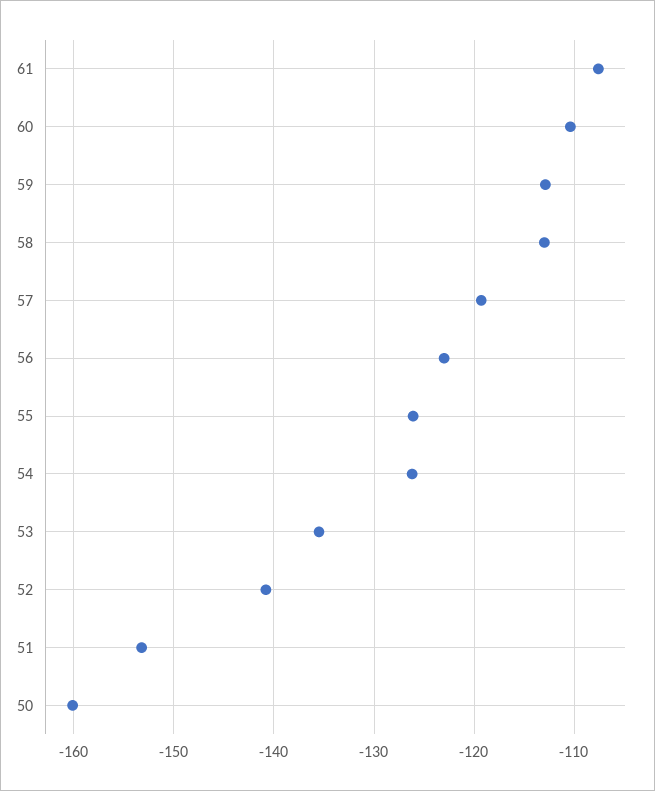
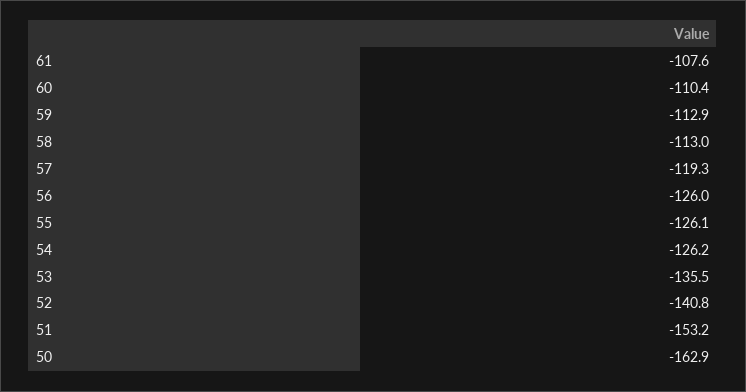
56: -123 -> -126
50: -160 -> -162.9

